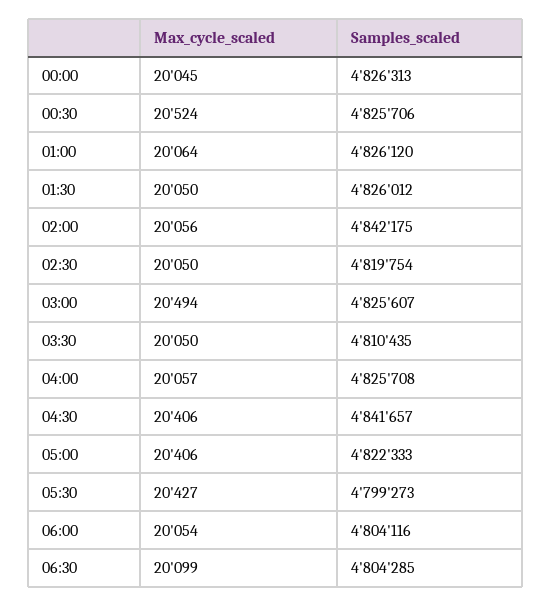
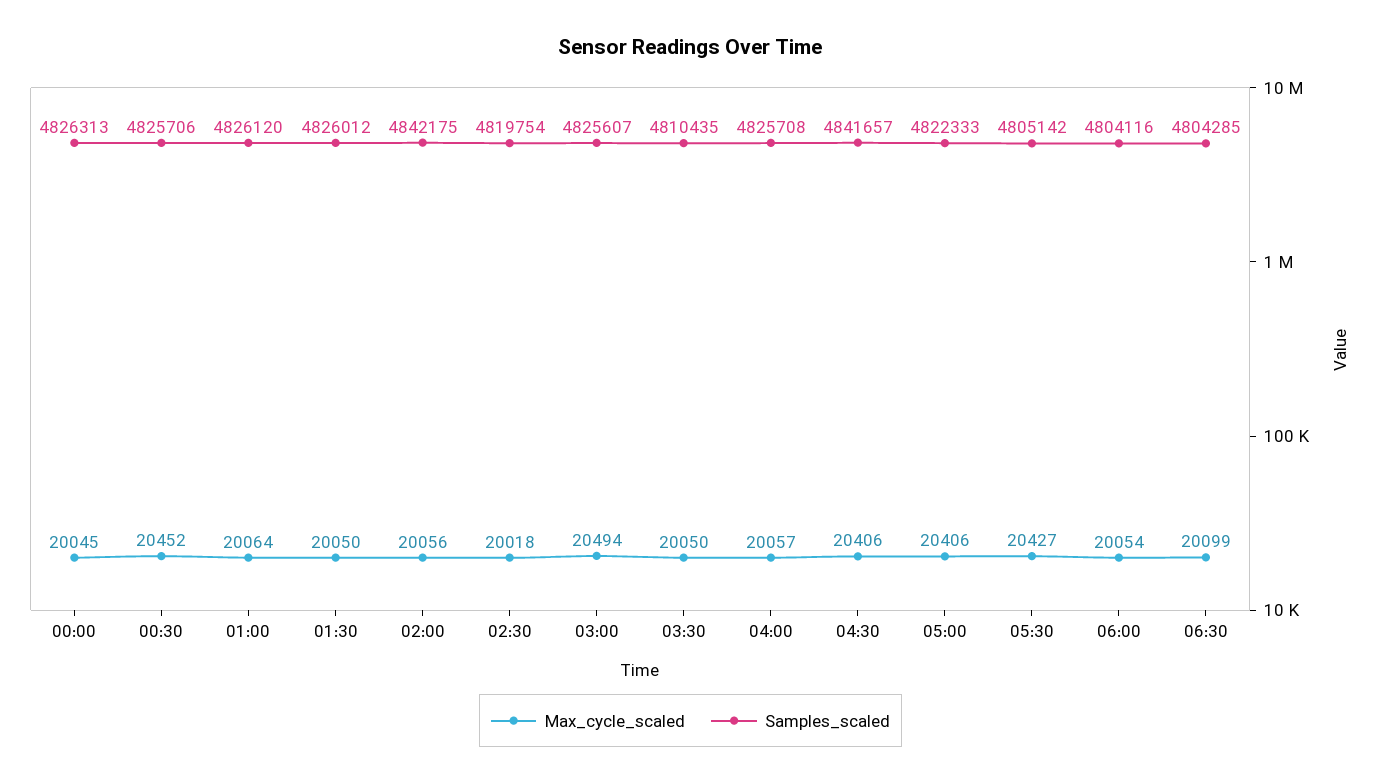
Max_cycle_scaled, 00:30: 20524 -> 20452
Max_cycle_scaled, 02:30: 20050 -> 20018
Samples_scaled, 05:30: 4799273 -> 4805142

